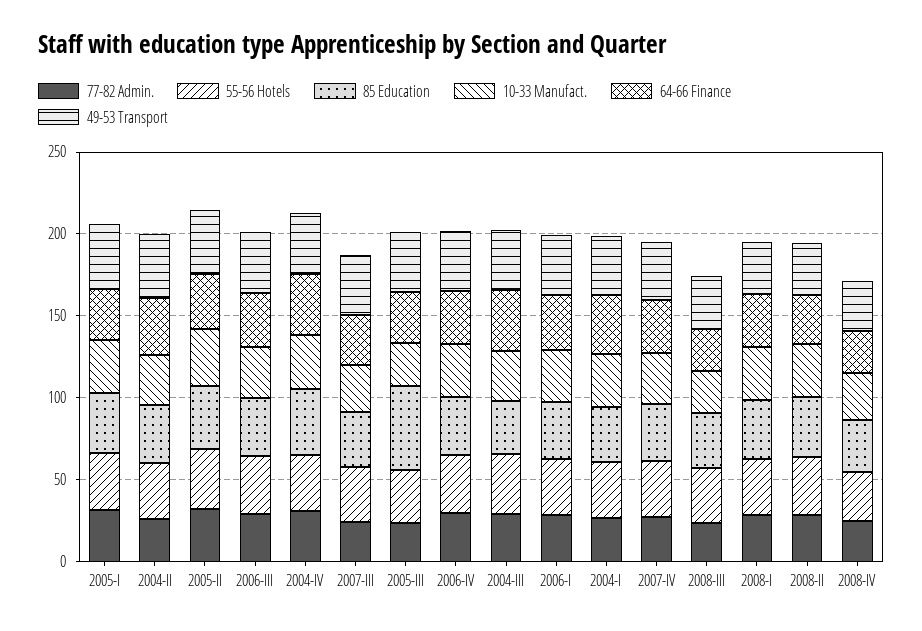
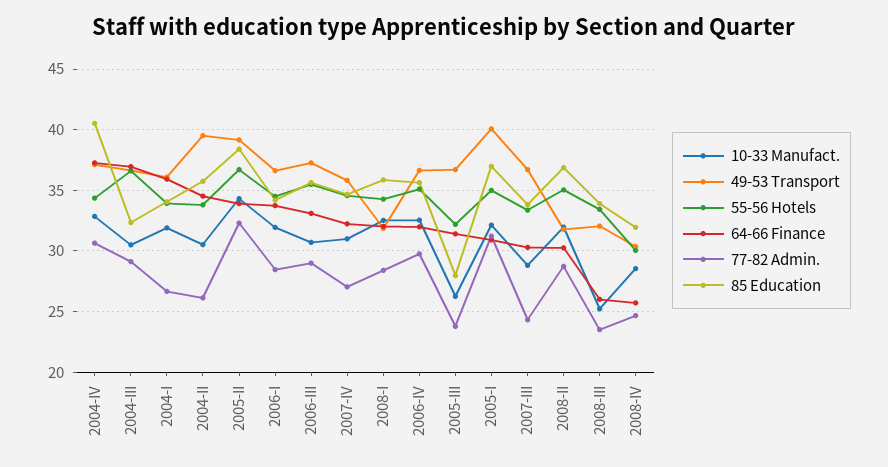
85 Education, 2005-III: 50 -> 28

